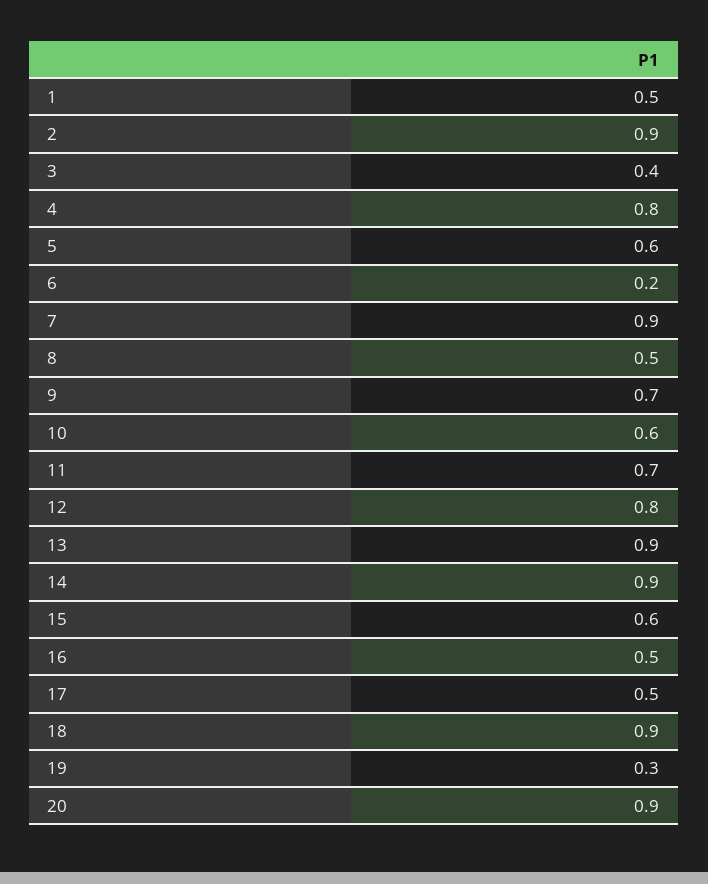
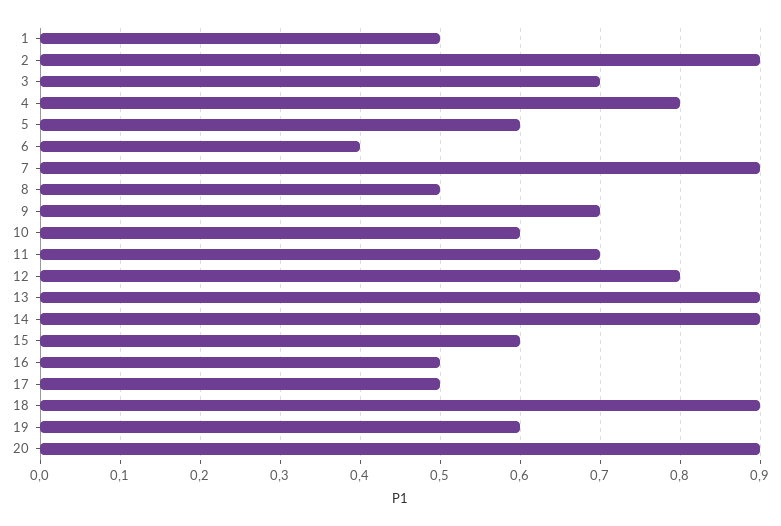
3: 0.4 -> 0.7
6: 0.2 -> 0.4
19: 0.3 -> 0.6

